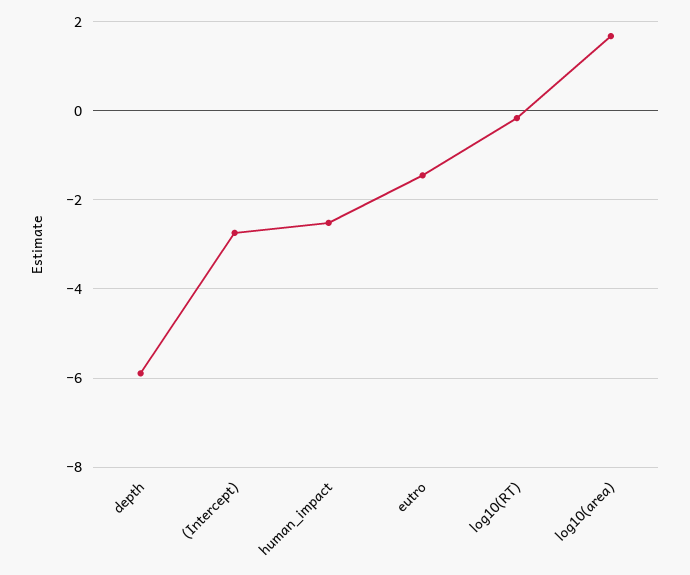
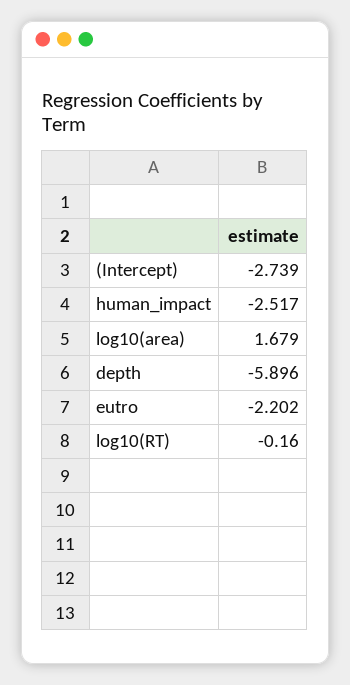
eutro: -1.4 -> -2.202

